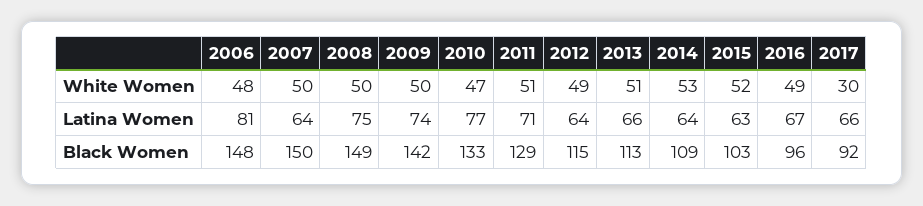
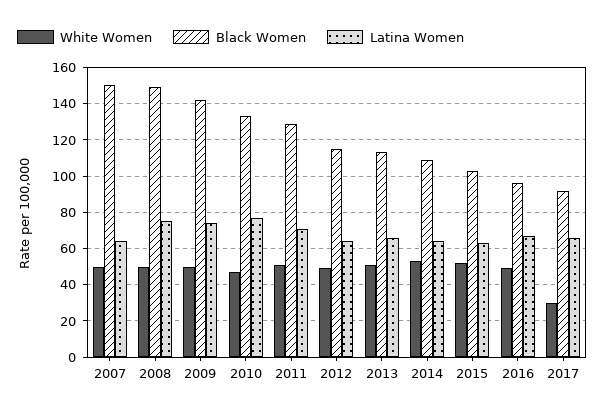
White Women, 2006: 48 -> none
Latina Women, 2006: 81 -> none
Black Women, 2006: 148 -> none

